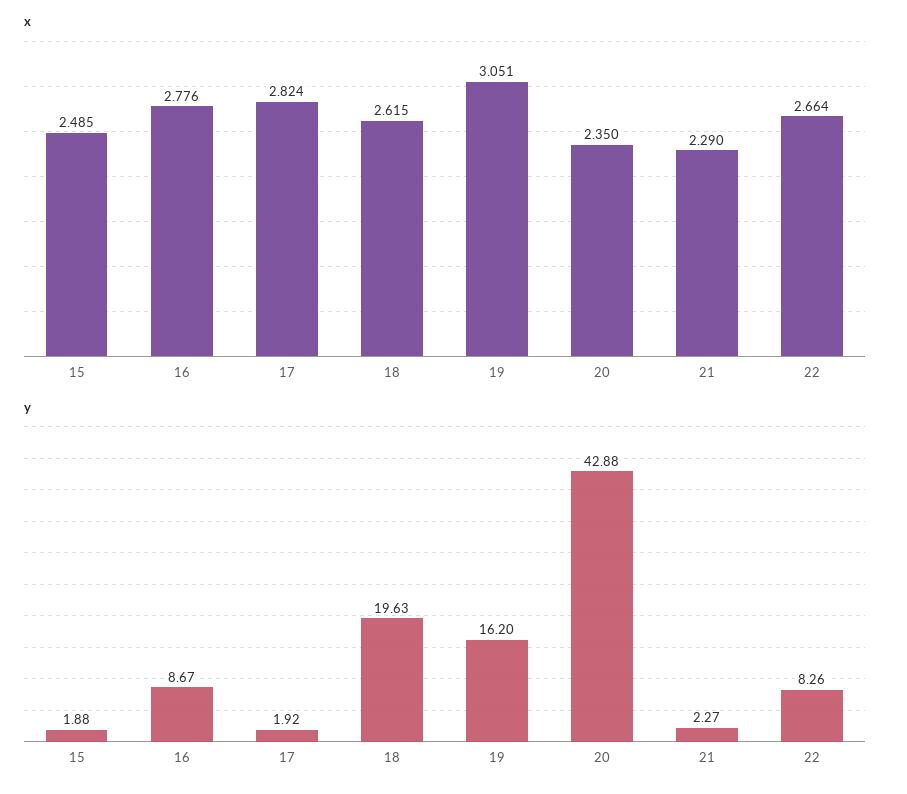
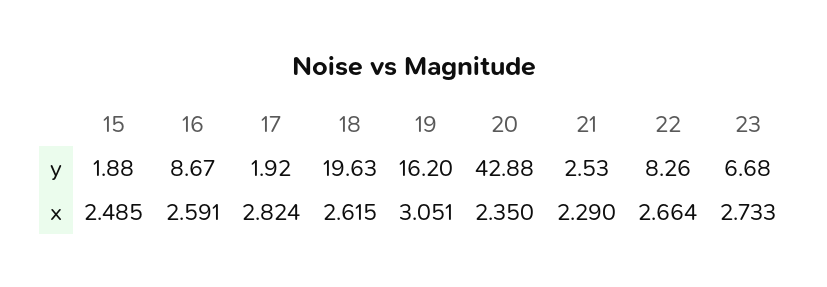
x, 16: 2.776 -> 2.591
y, 21: 2.27 -> 2.53
y, 23: none -> 6.68
x, 23: none -> 2.733

